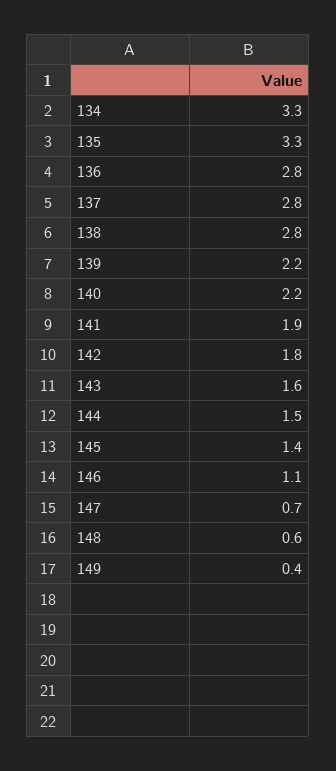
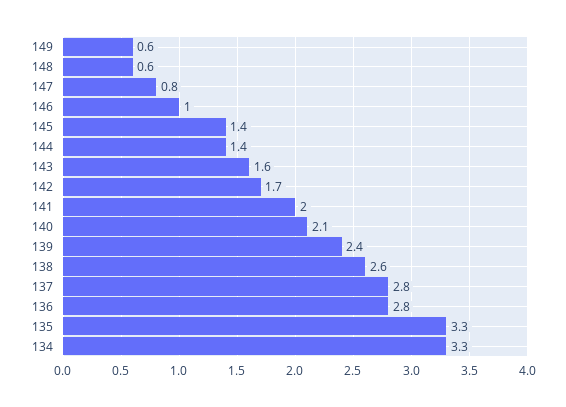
138: 2.8 -> 2.6
139: 2.2 -> 2.4
140: 2.2 -> 2.1
141: 1.9 -> 2
142: 1.8 -> 1.7
144: 1.5 -> 1.4
146: 1.1 -> 1
147: 0.7 -> 0.8
149: 0.4 -> 0.6

